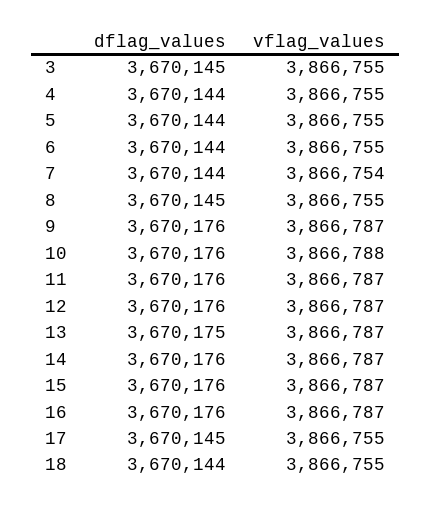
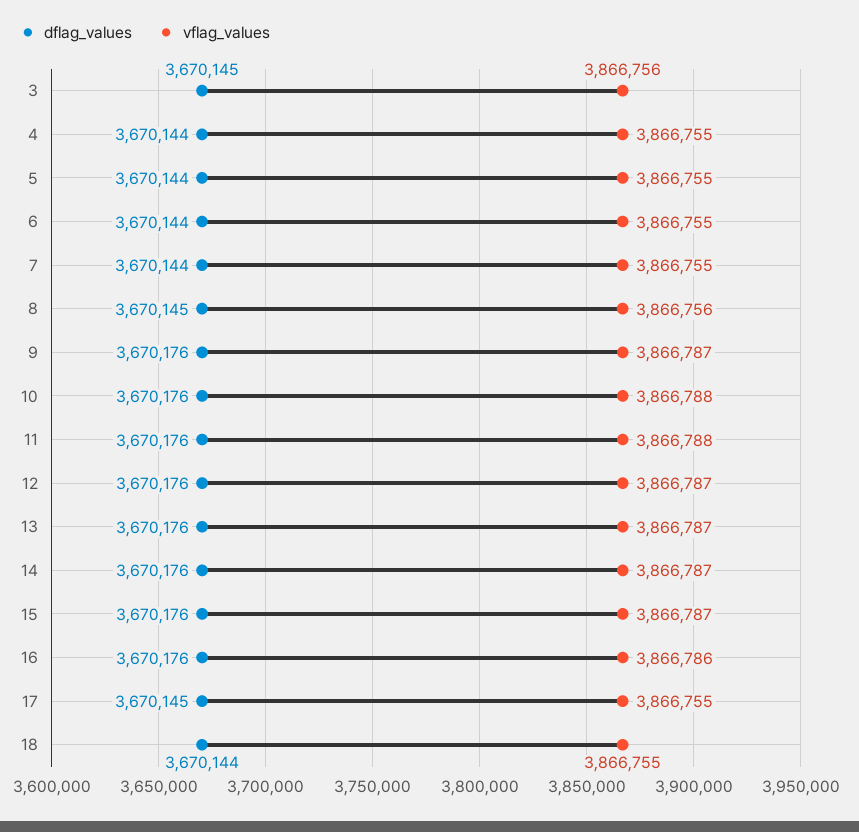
vflag_values, 3: 3866755 -> 3866756
vflag_values, 7: 3866754 -> 3866755
vflag_values, 8: 3866755 -> 3866756
vflag_values, 11: 3866787 -> 3866788
dflag_values, 13: 3670175 -> 3670176
vflag_values, 16: 3866787 -> 3866786

